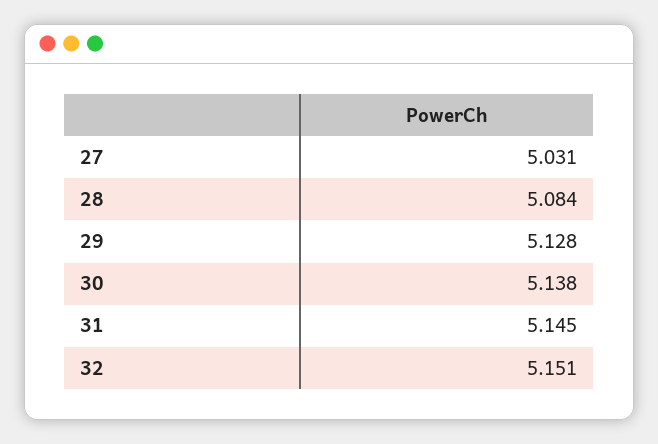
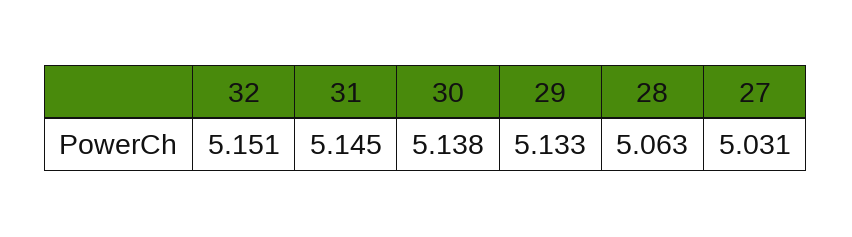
28: 5.084 -> 5.063
29: 5.128 -> 5.133

